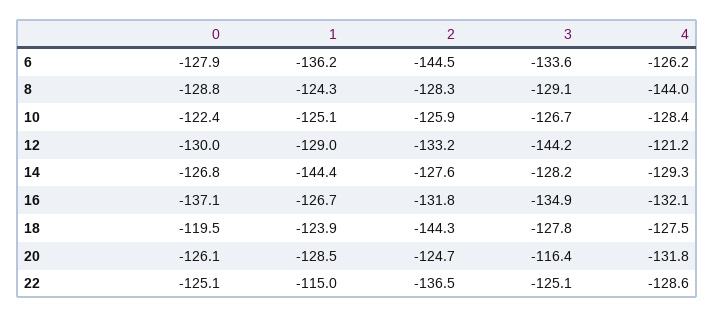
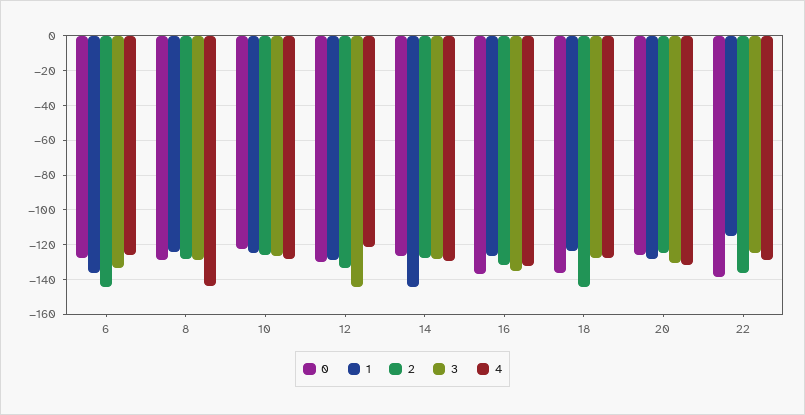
0, 18: -119.5 -> -135
3, 20: -116.4 -> -130
0, 22: -125.1 -> -140

